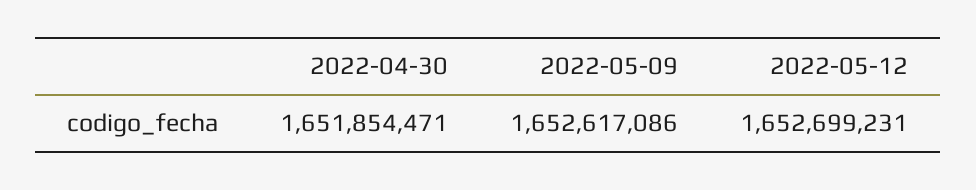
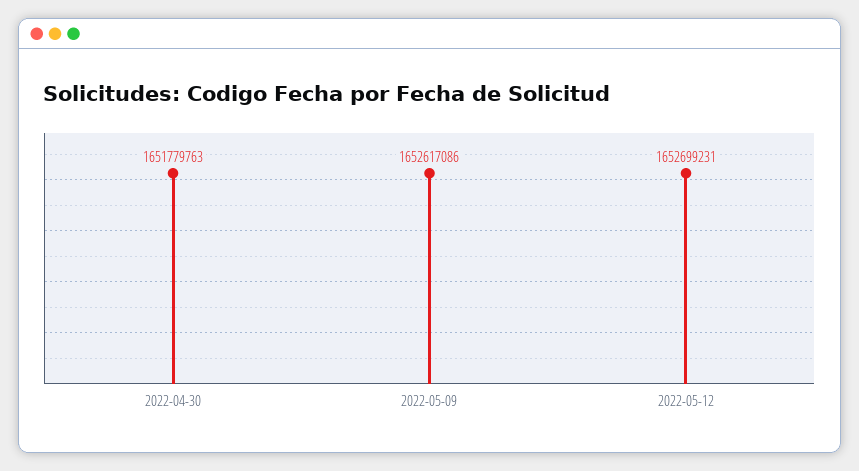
2022-04-30: 1651854471 -> 1651779763

